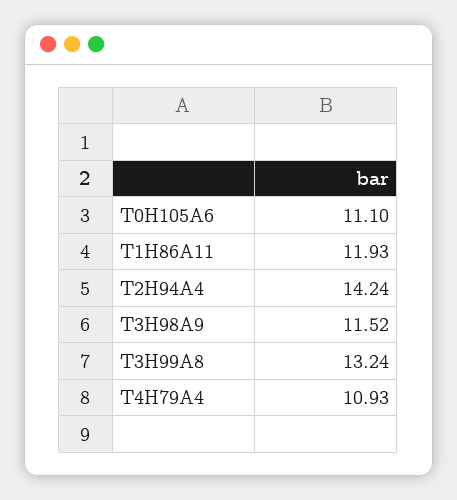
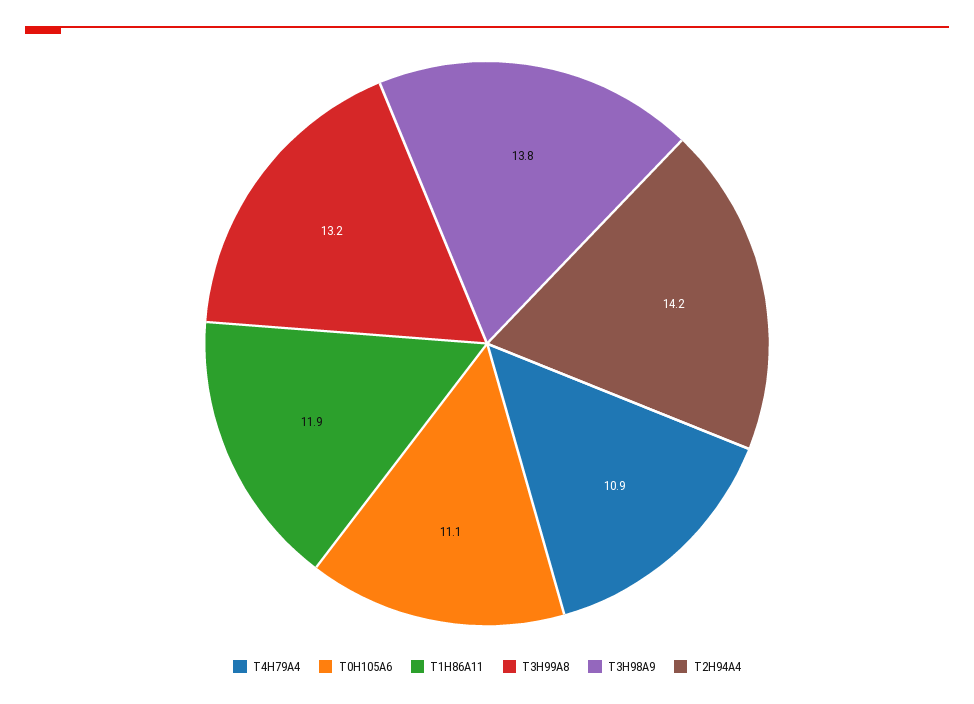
T3H98A9: 11.52 -> 13.8

